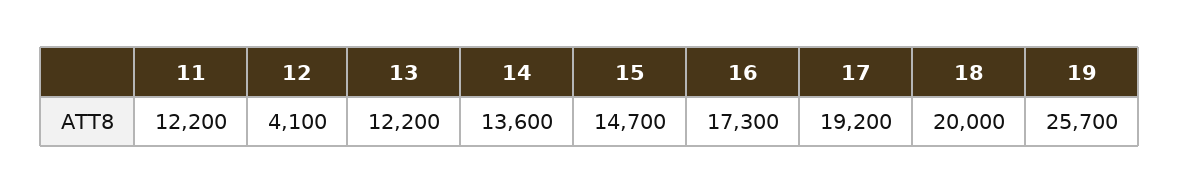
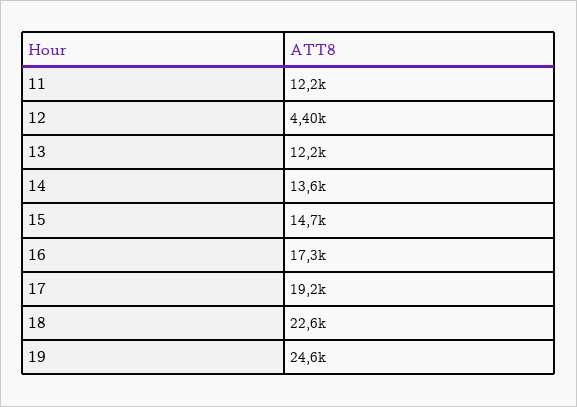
12: 4100 -> 4400
18: 20000 -> 22600
19: 25700 -> 24600

